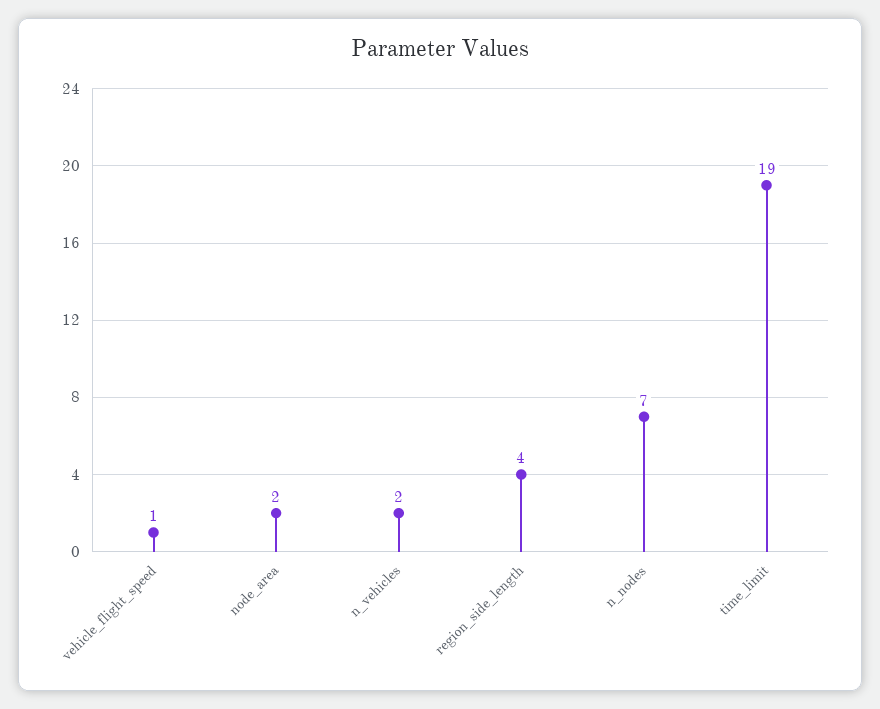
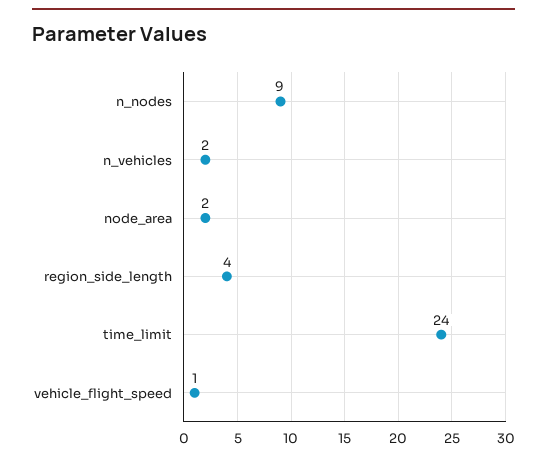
n_nodes: 7 -> 9
time_limit: 19 -> 24

